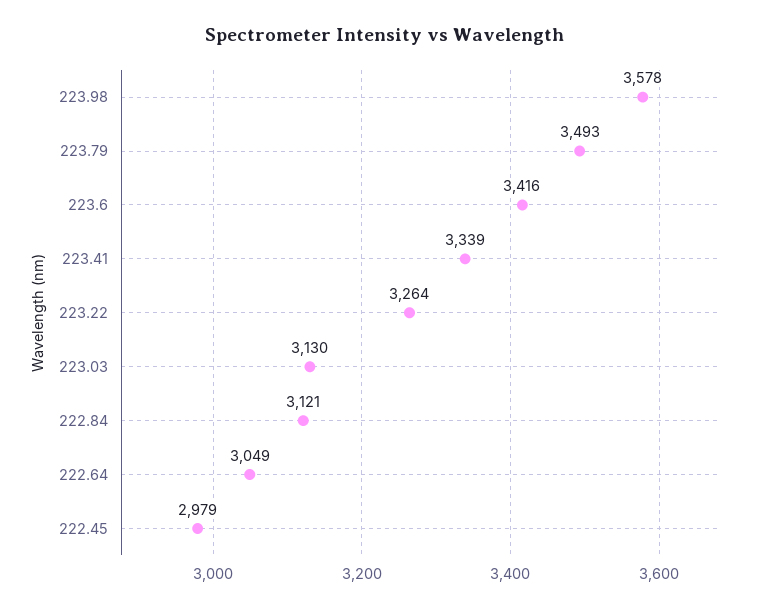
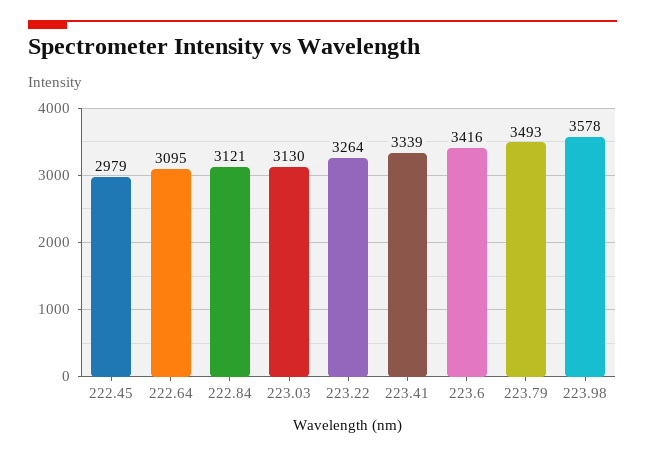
222.64: 3049 -> 3095

